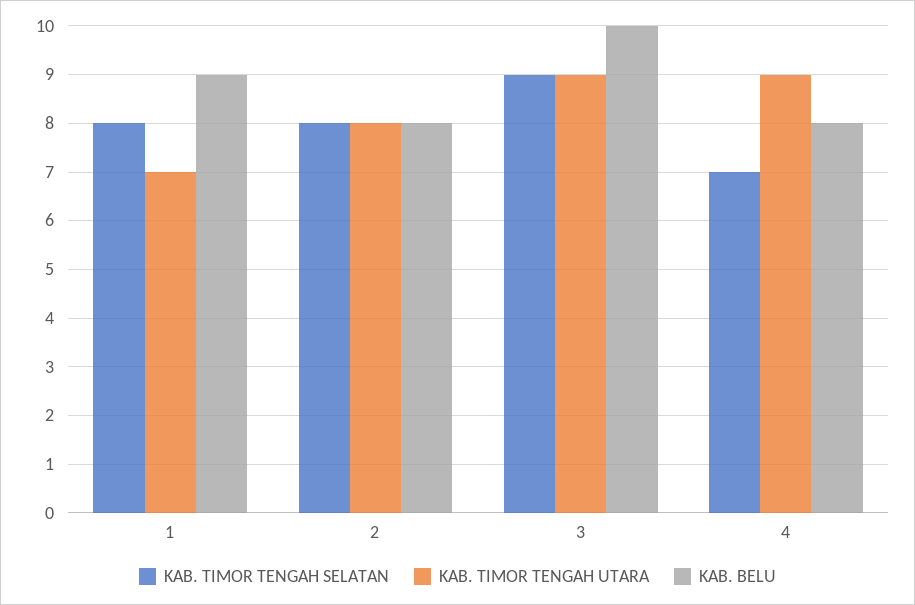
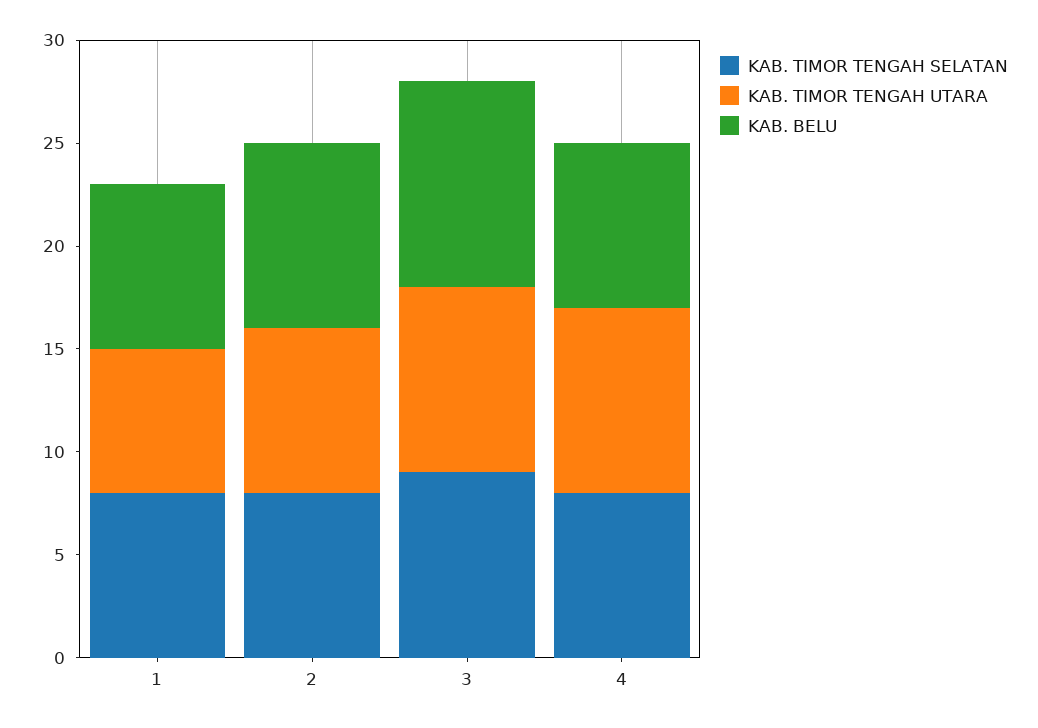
KAB. BELU, 1: 9 -> 8
KAB. BELU, 2: 8 -> 9
KAB. TIMOR TENGAH SELATAN, 4: 7 -> 8

